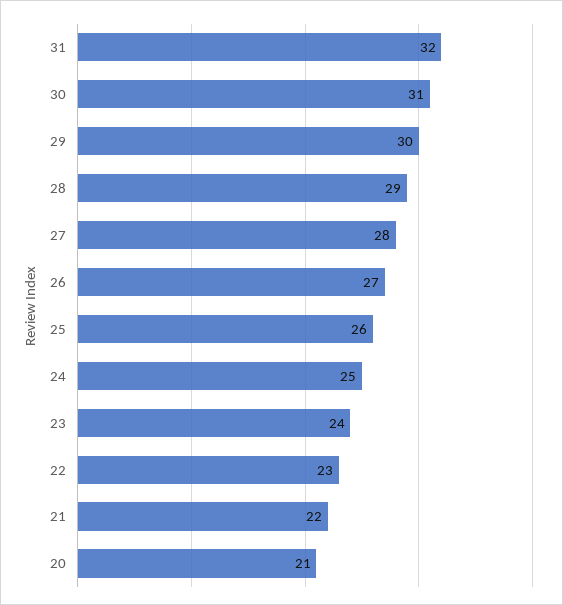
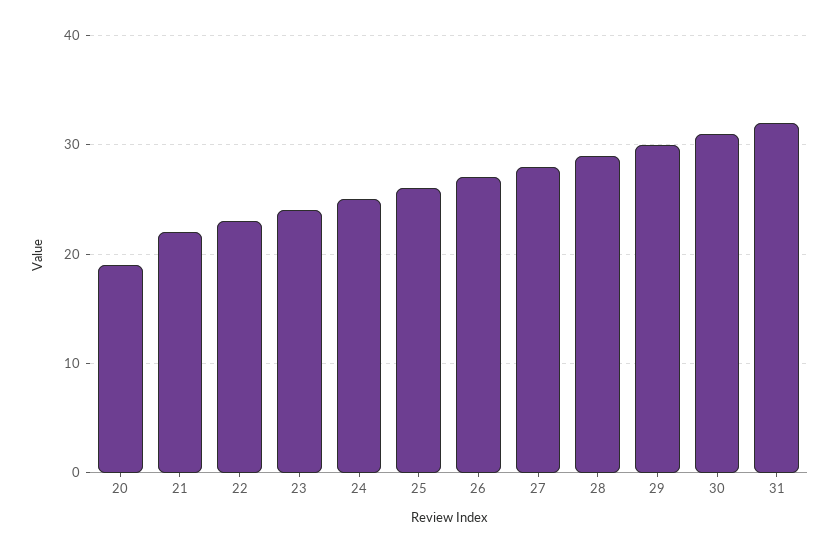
20: 21 -> 19

